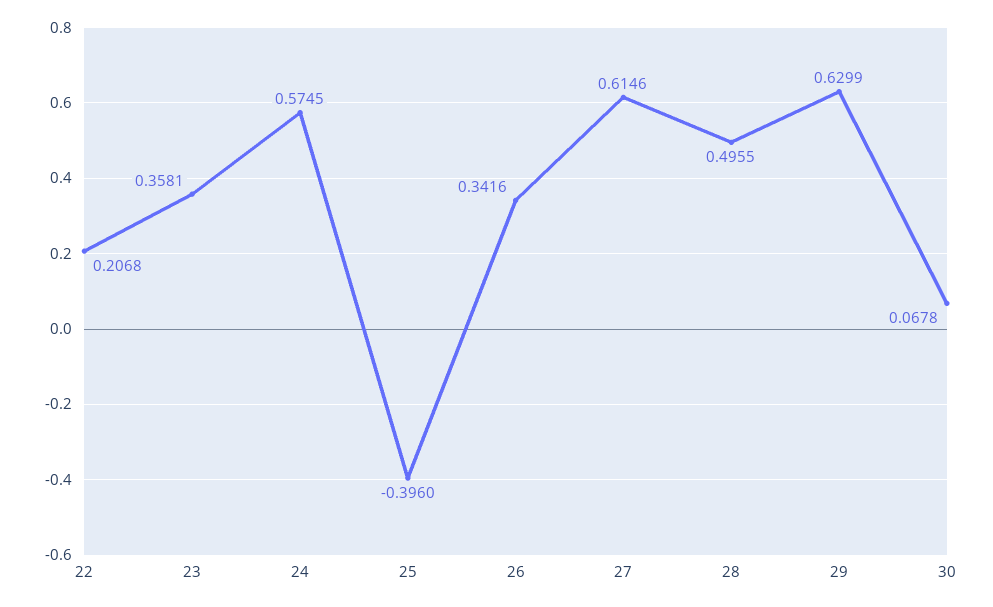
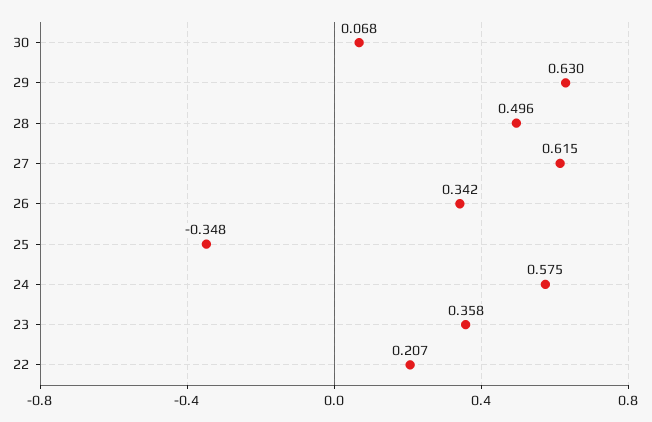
25: -0.396 -> -0.348

